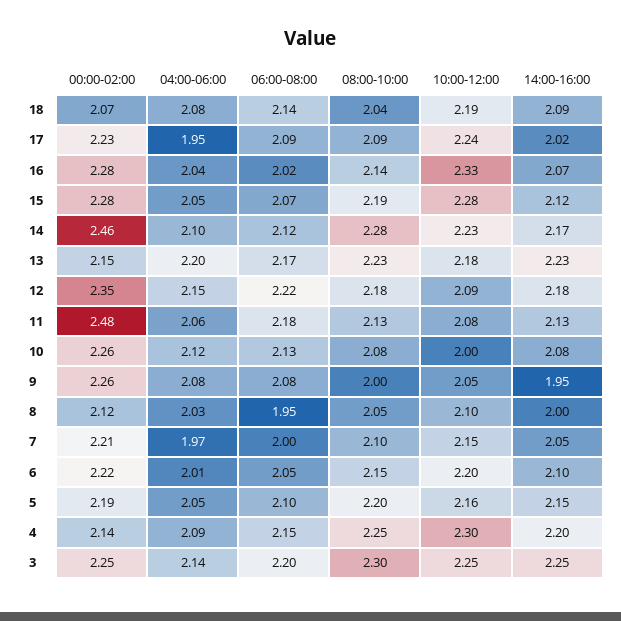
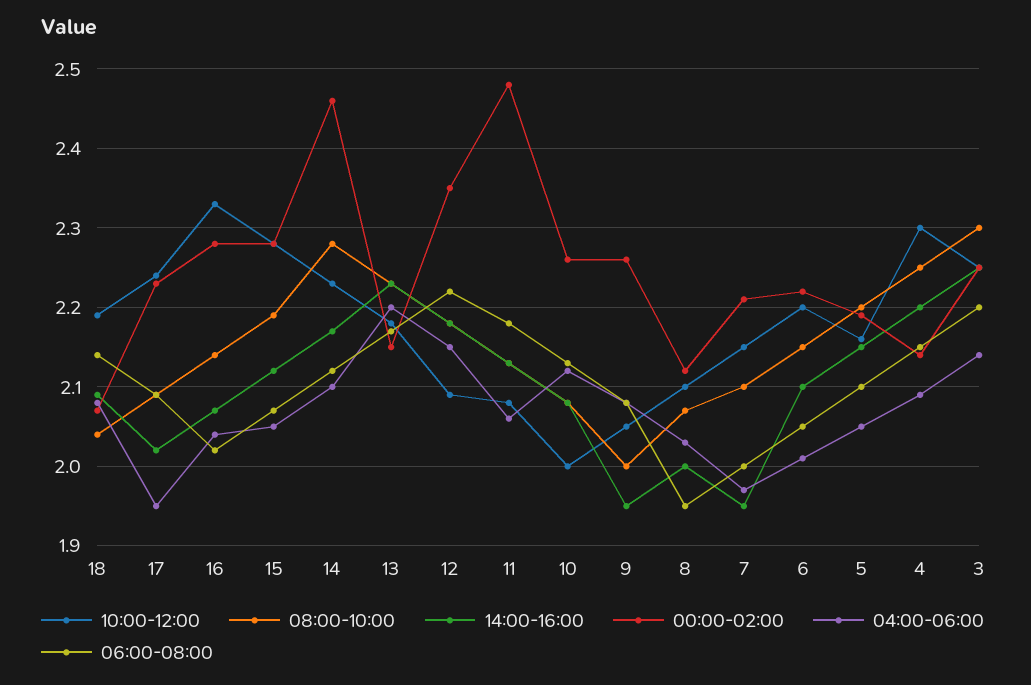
08:00-10:00, 8: 2.05 -> 2.07
14:00-16:00, 7: 2.05 -> 1.95

